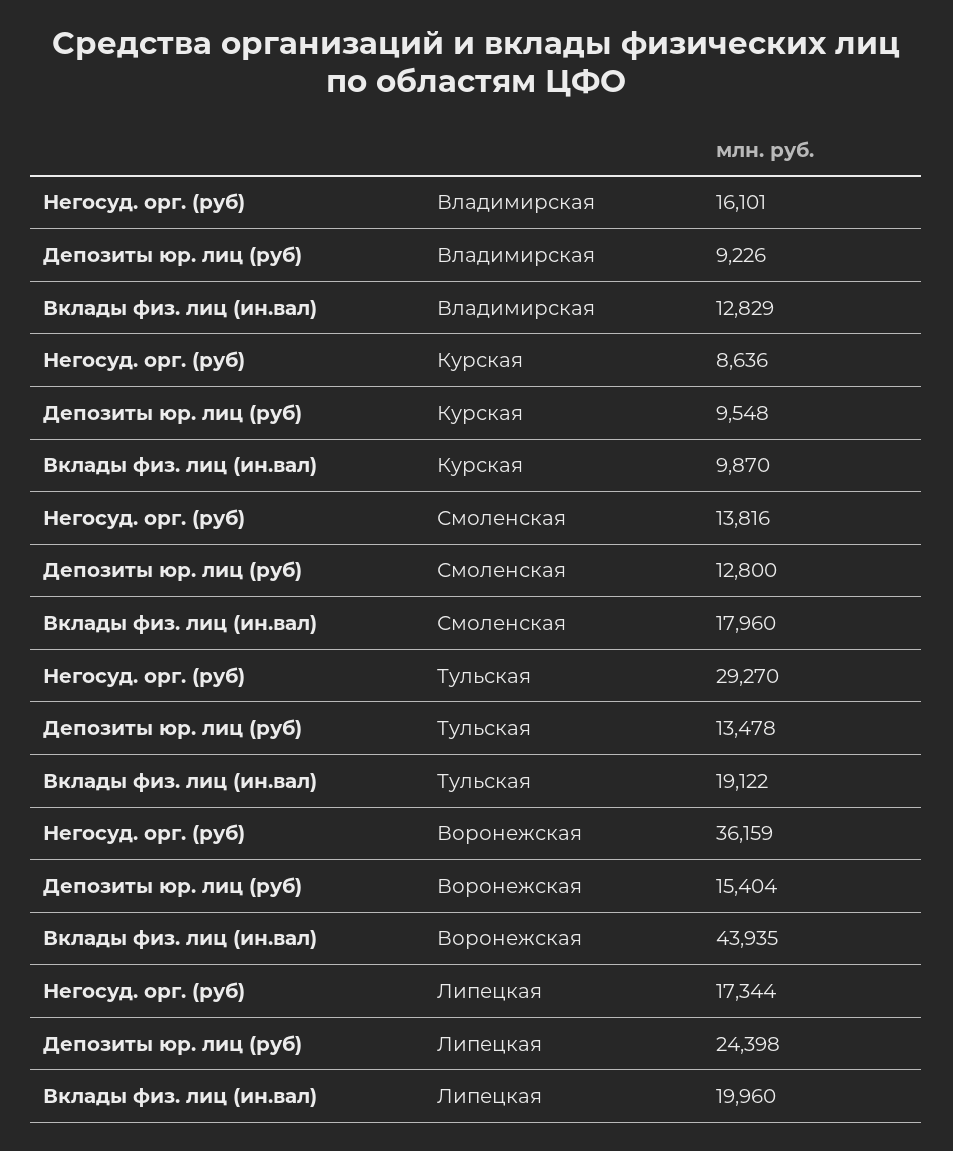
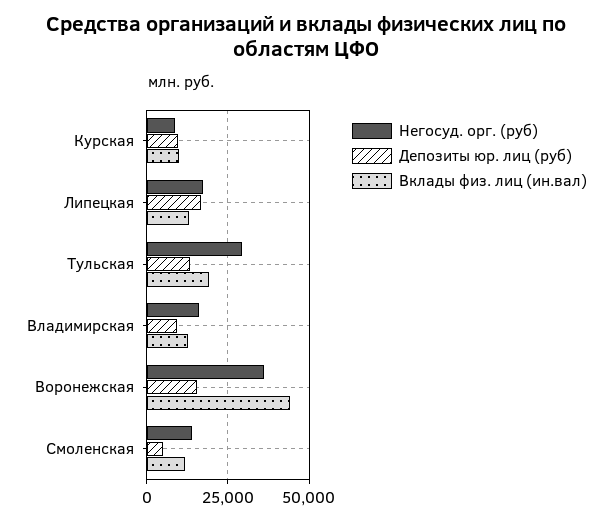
Депозиты юр. лиц (руб), Смоленская: 12800 -> 5000
Вклады физ. лиц (ин.вал), Смоленская: 17960 -> 12500
Депозиты юр. лиц (руб), Липецкая: 24398 -> 17500
Вклады физ. лиц (ин.вал), Липецкая: 19960 -> 12500

